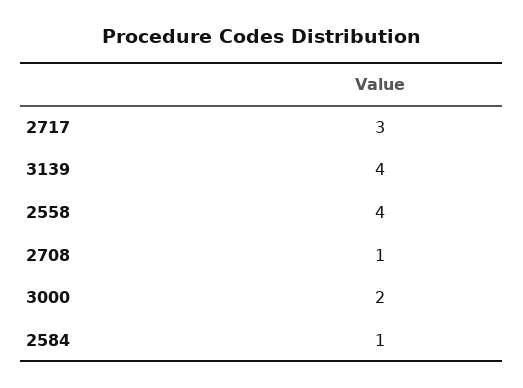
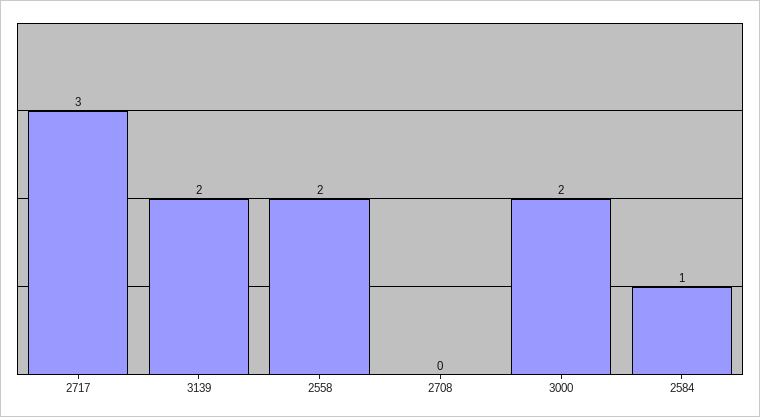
3139: 4 -> 2
2558: 4 -> 2
2708: 1 -> 0

